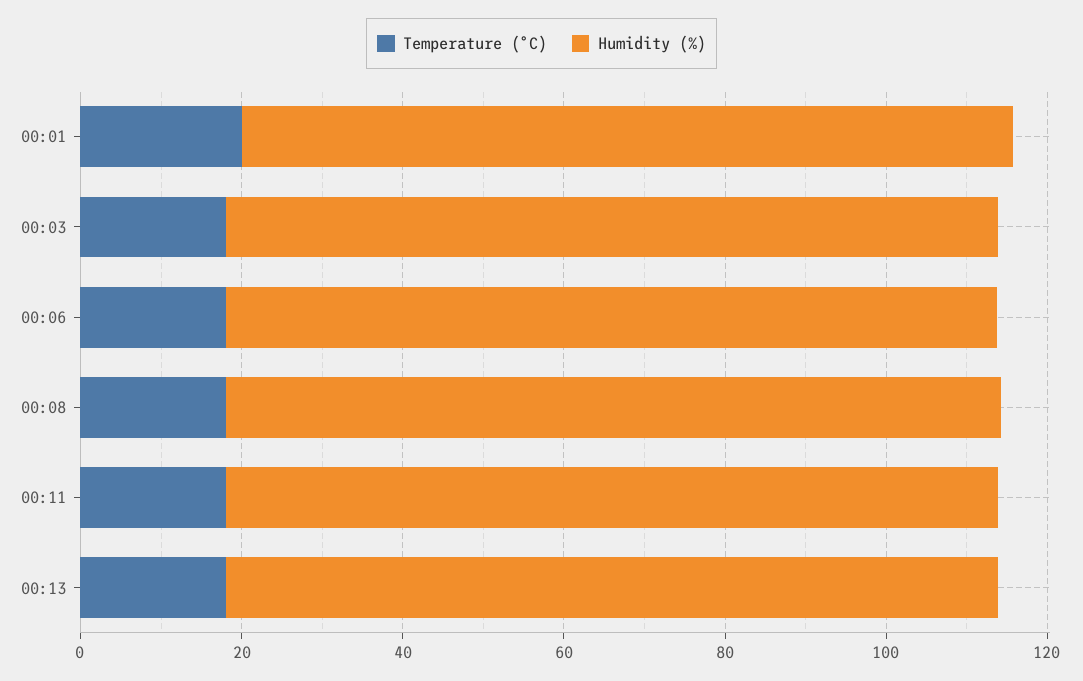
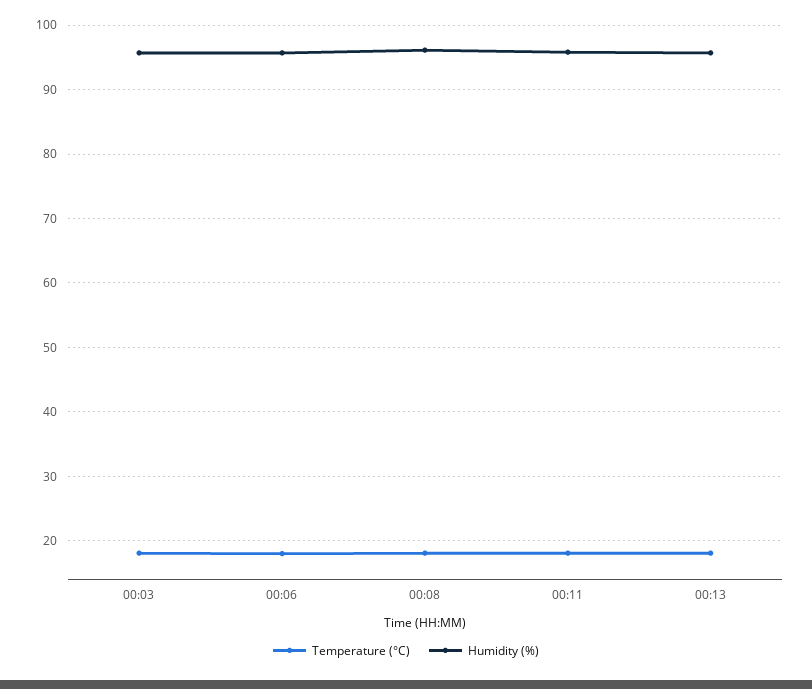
Temperature (°C), 00:01: 20 -> none
Humidity (%), 00:01: 95 -> none

